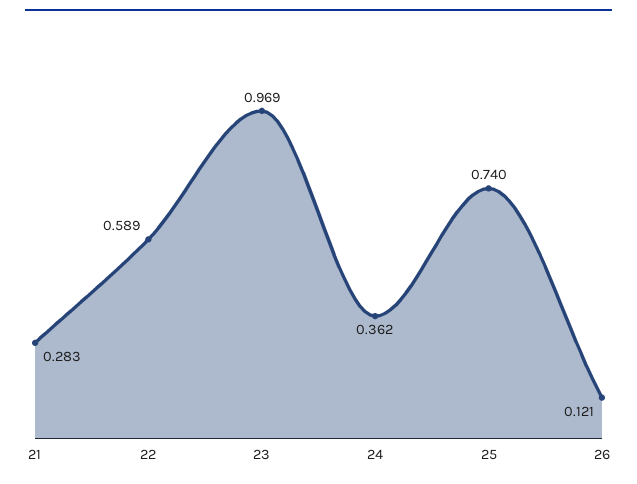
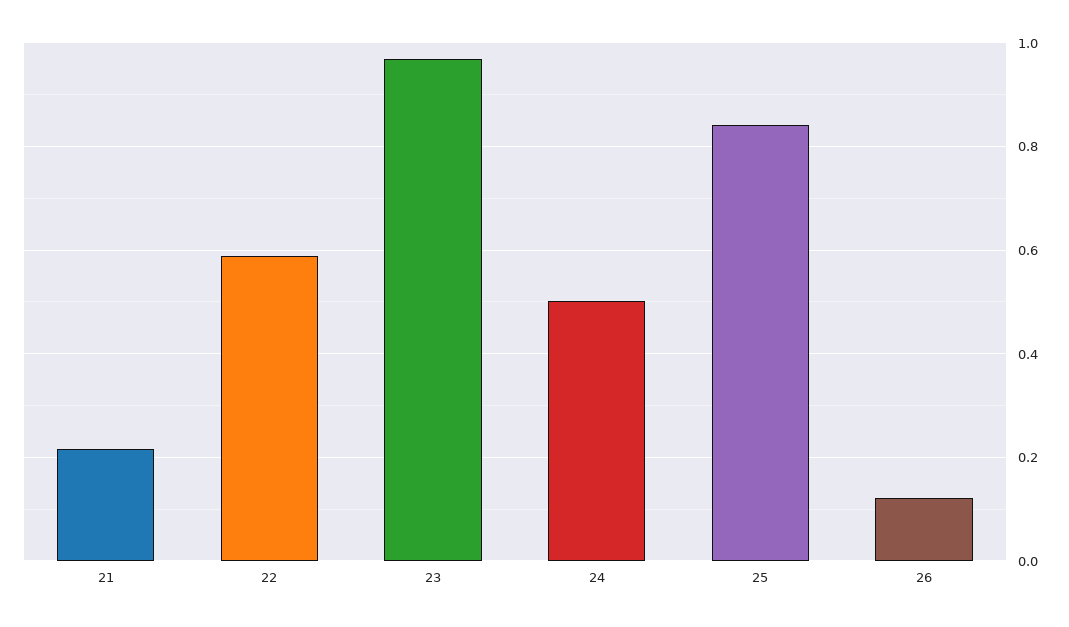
21: 0.283 -> 0.22
24: 0.362 -> 0.5
25: 0.74 -> 0.84

